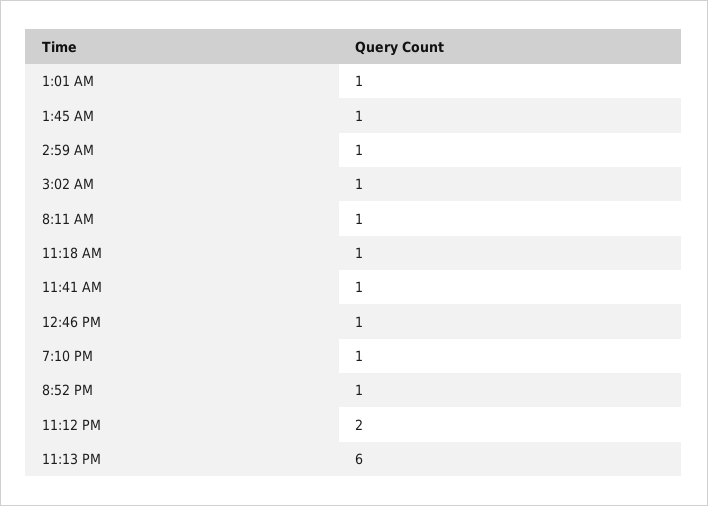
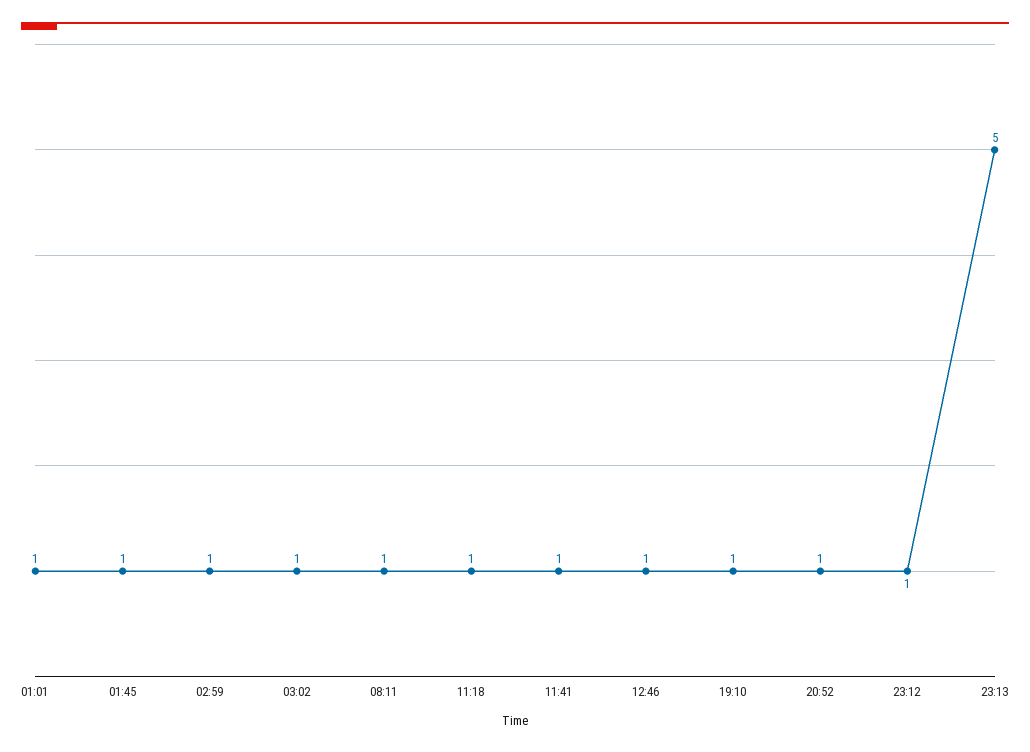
11:12 PM: 2 -> 1
11:13 PM: 6 -> 5

